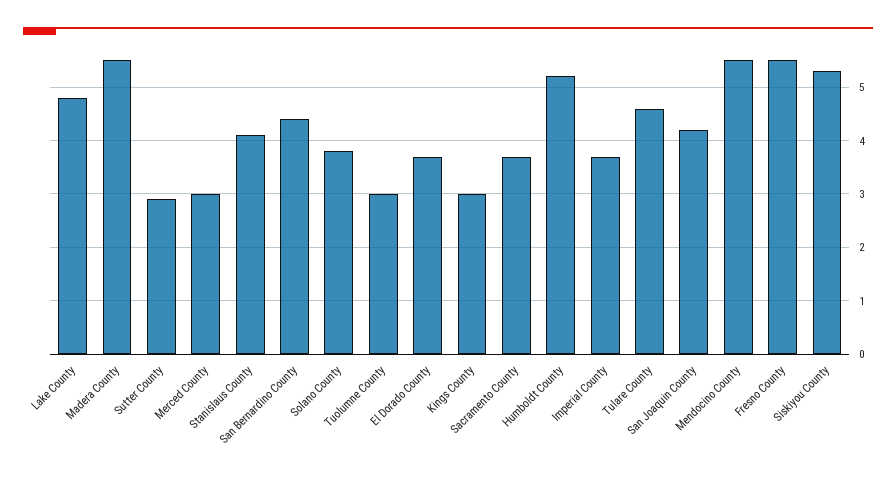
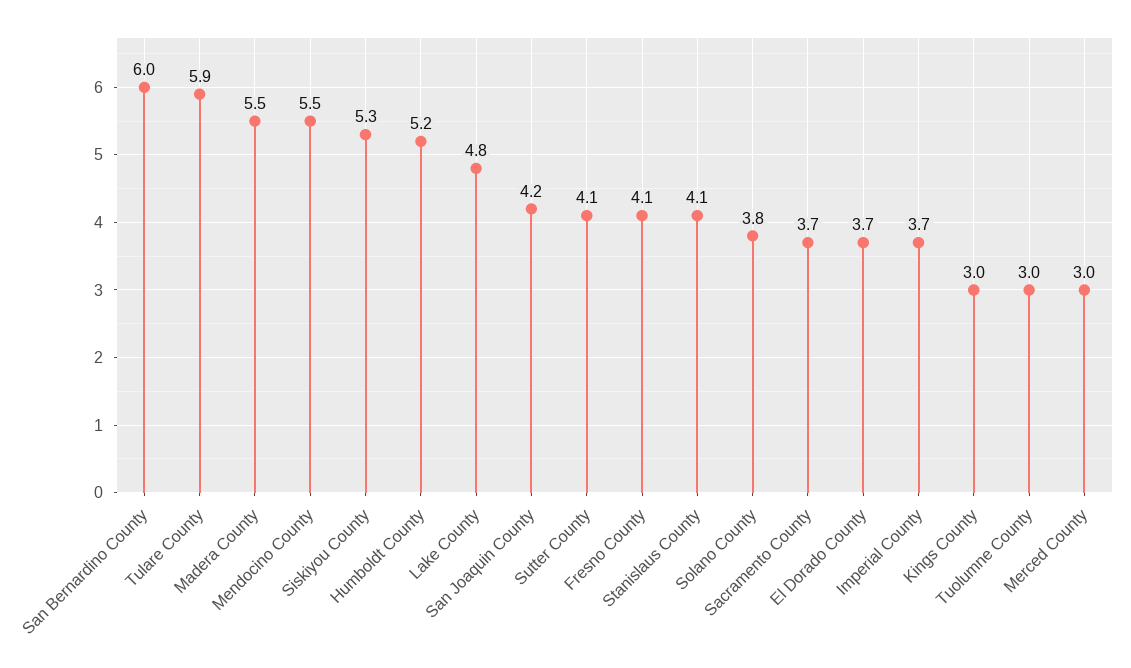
Sutter County: 3 -> 4.1
San Bernardino County: 4.5 -> 6
Tulare County: 4.5 -> 5.9
Fresno County: 5.5 -> 4.1

